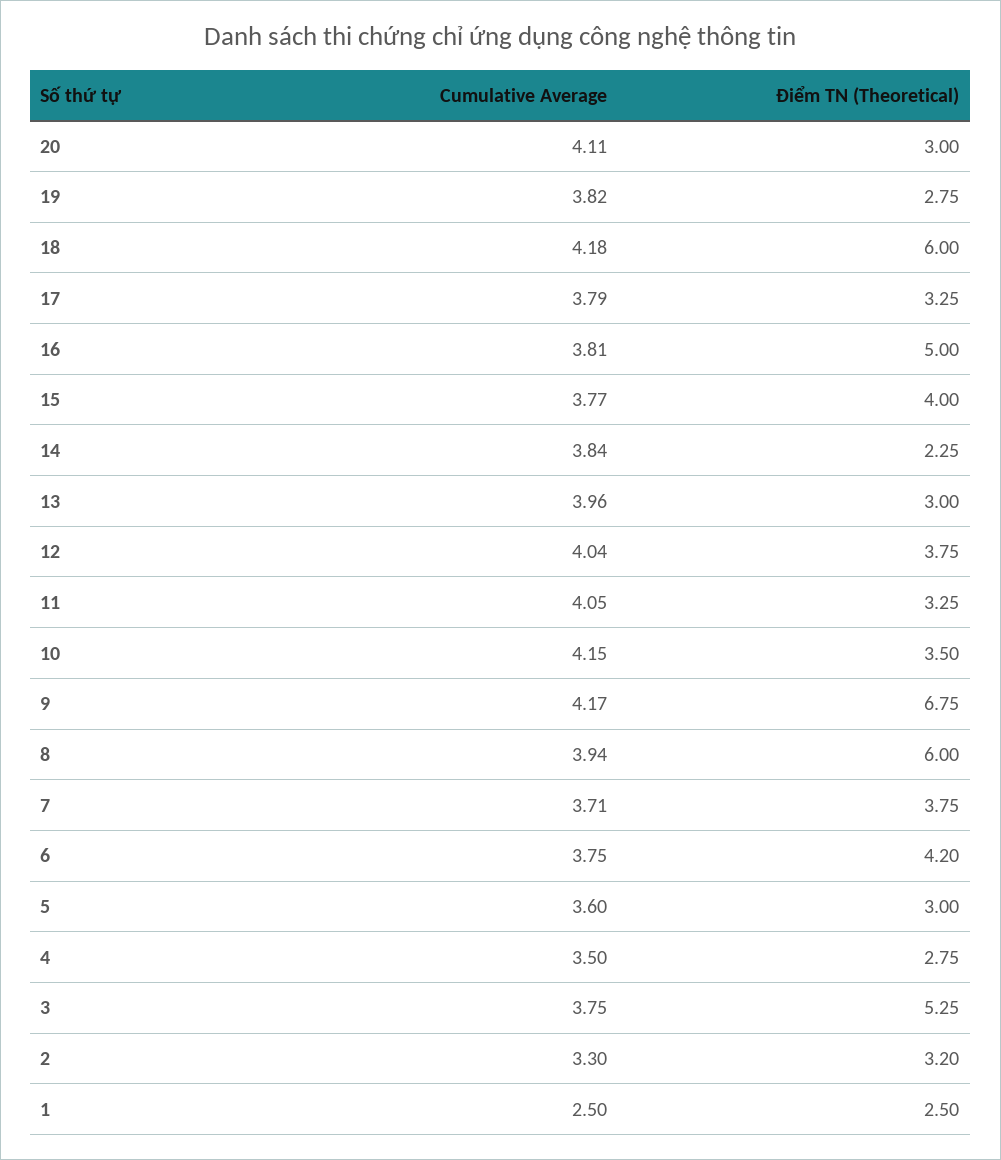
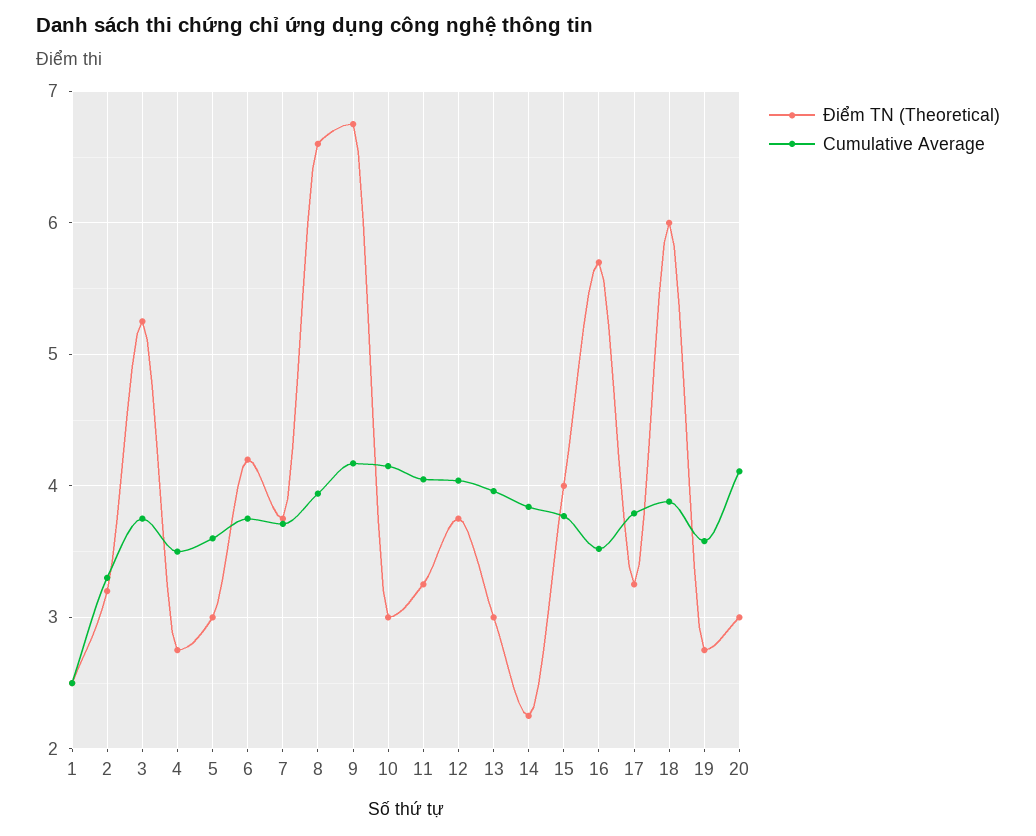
Cumulative Average, 19: 3.82 -> 3.6
Cumulative Average, 18: 4.18 -> 3.9
Cumulative Average, 16: 3.81 -> 3.5
Điểm TN (Theoretical), 16: 5 -> 5.7
Điểm TN (Theoretical), 10: 3.5 -> 3
Điểm TN (Theoretical), 8: 6 -> 6.6

